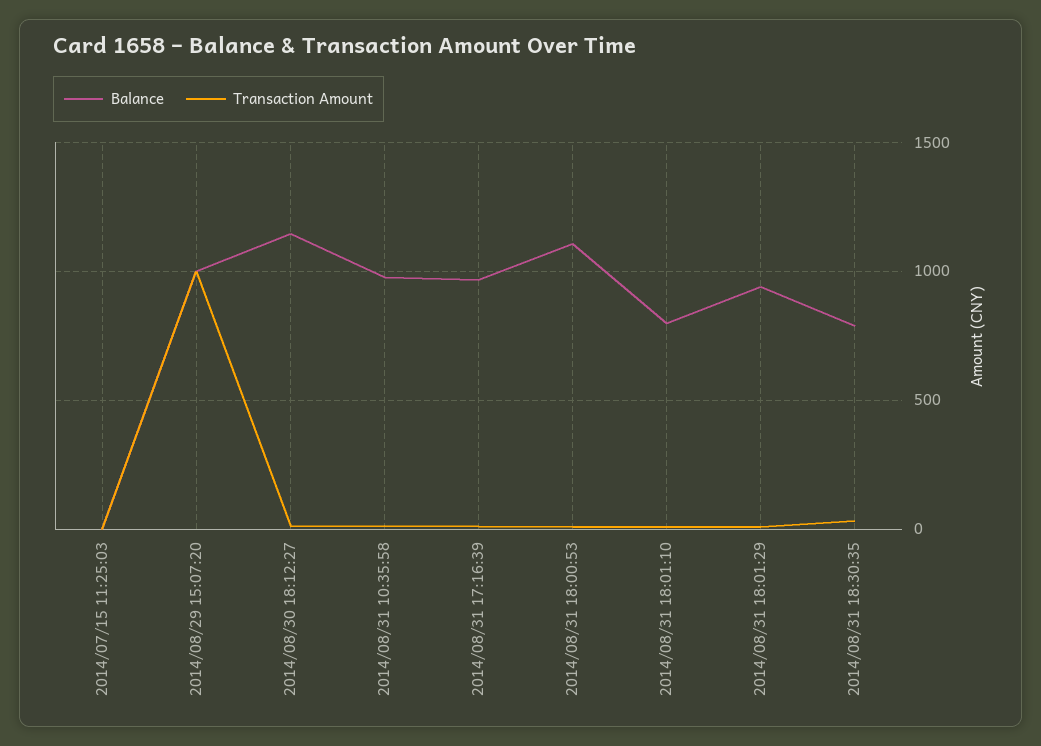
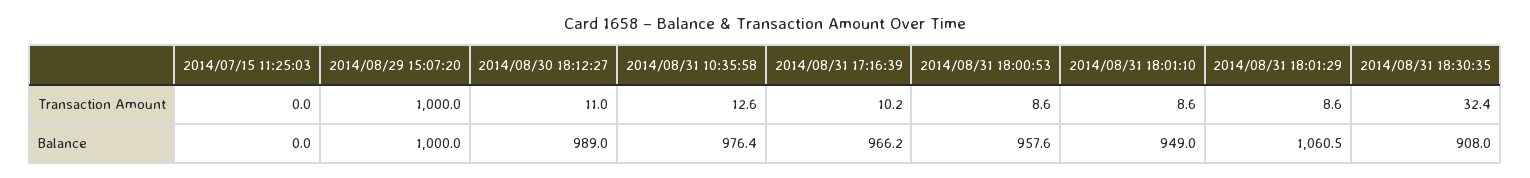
Balance, 2014/08/30 18:12:27: 1150 -> 989
Balance, 2014/08/31 18:00:53: 1100 -> 957.6
Balance, 2014/08/31 18:01:10: 800 -> 949
Balance, 2014/08/31 18:01:29: 950 -> 1060.5
Balance, 2014/08/31 18:30:35: 800 -> 908

